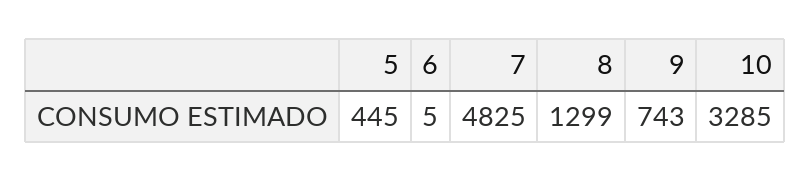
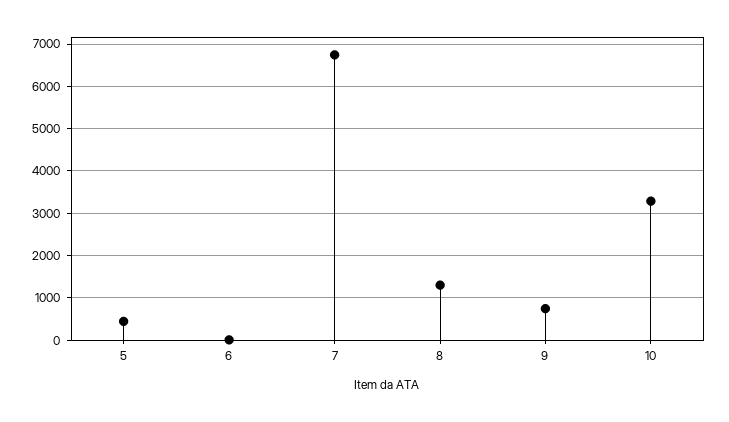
7: 4825 -> 6800

